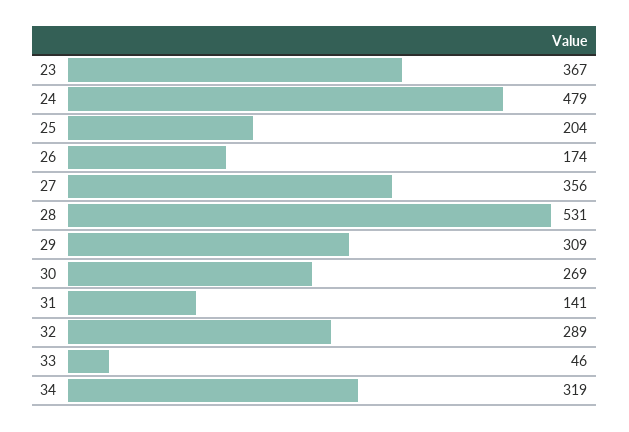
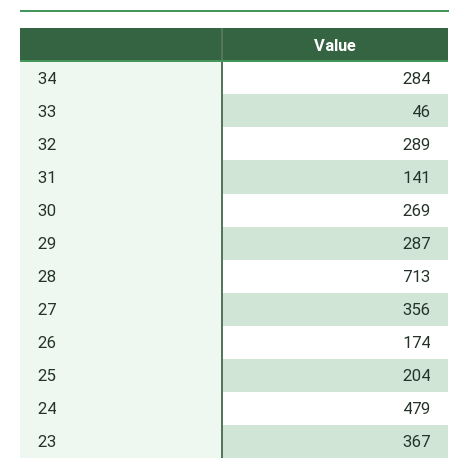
28: 531 -> 713
29: 309 -> 287
34: 319 -> 284

